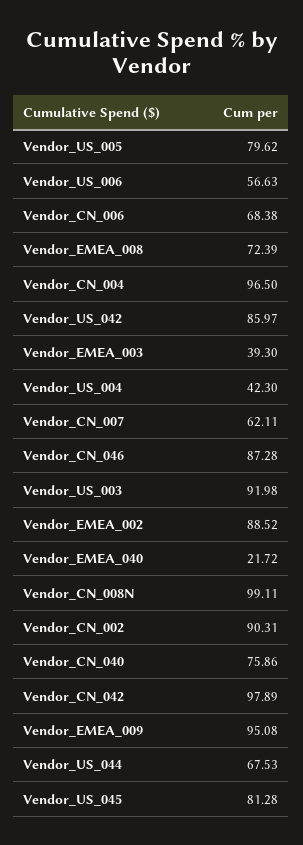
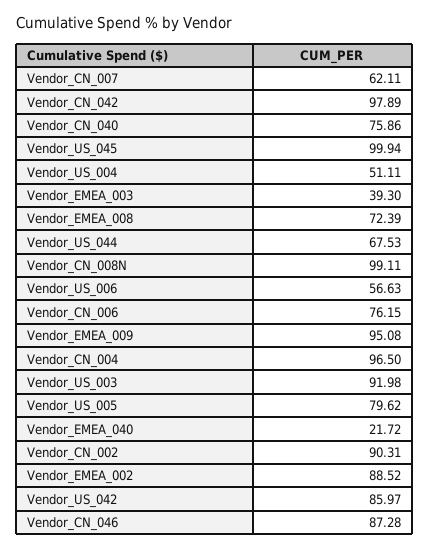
Vendor_CN_006: 68.38 -> 76.15
Vendor_US_004: 42.3 -> 51.11
Vendor_US_045: 81.28 -> 99.94

